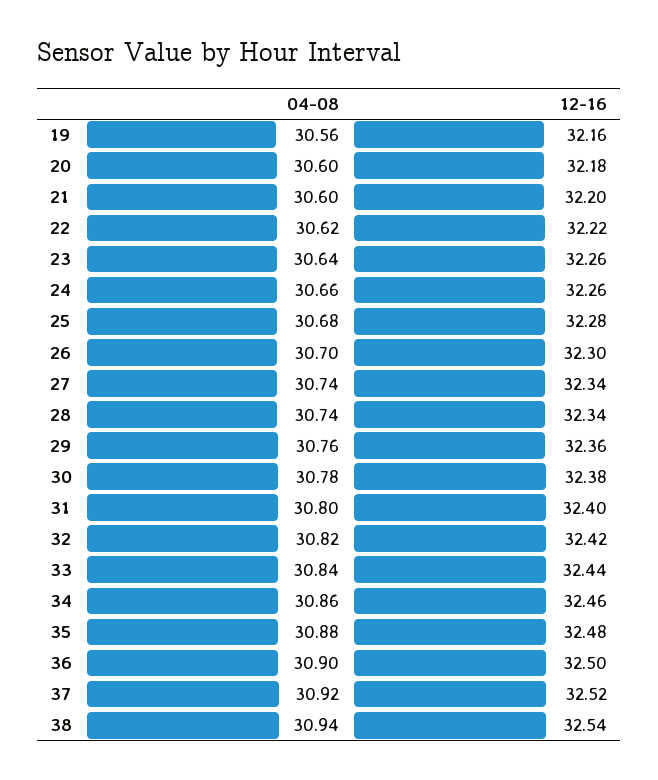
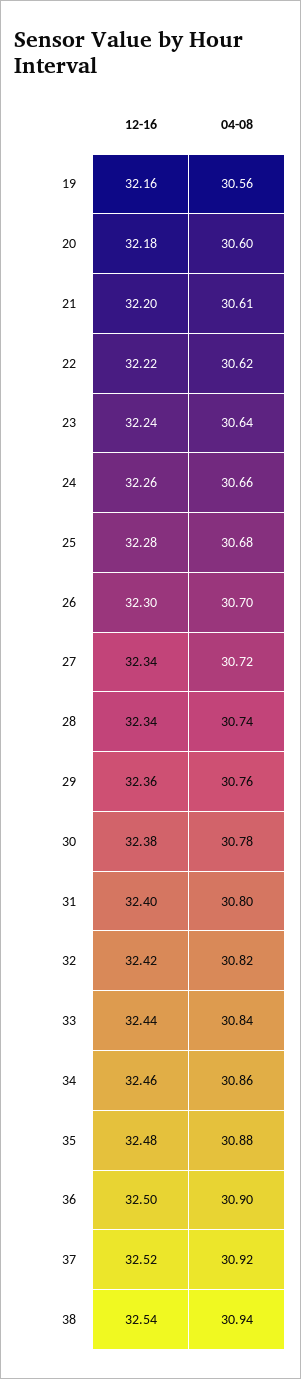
04-08, 21: 30.6 -> 30.61
12-16, 23: 32.26 -> 32.24
04-08, 27: 30.74 -> 30.72

